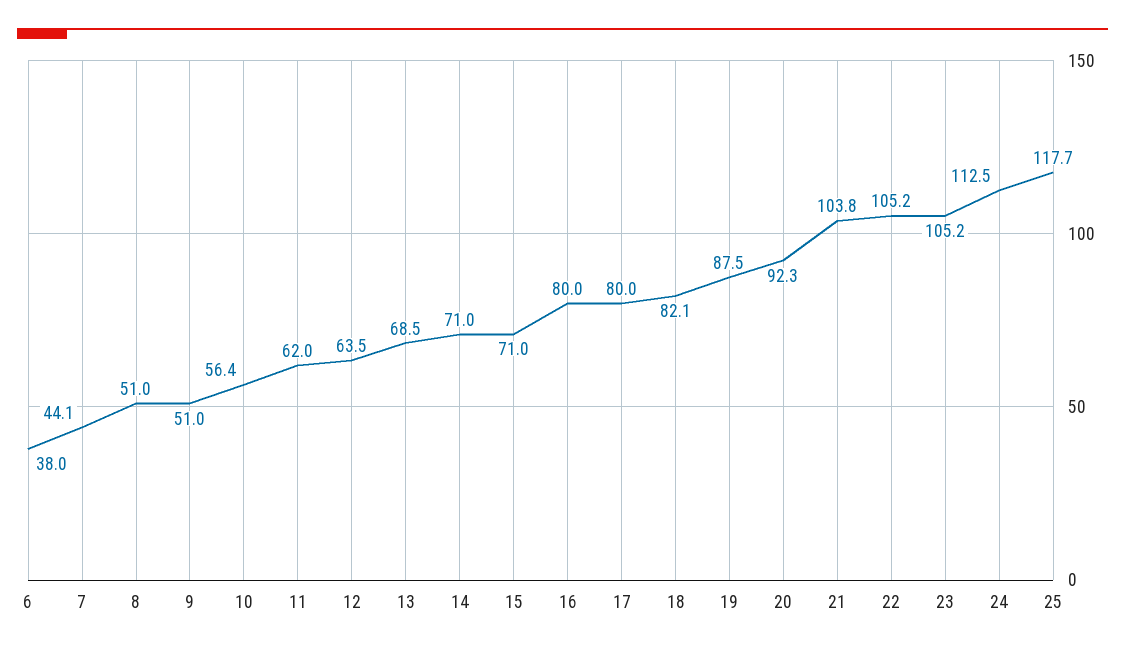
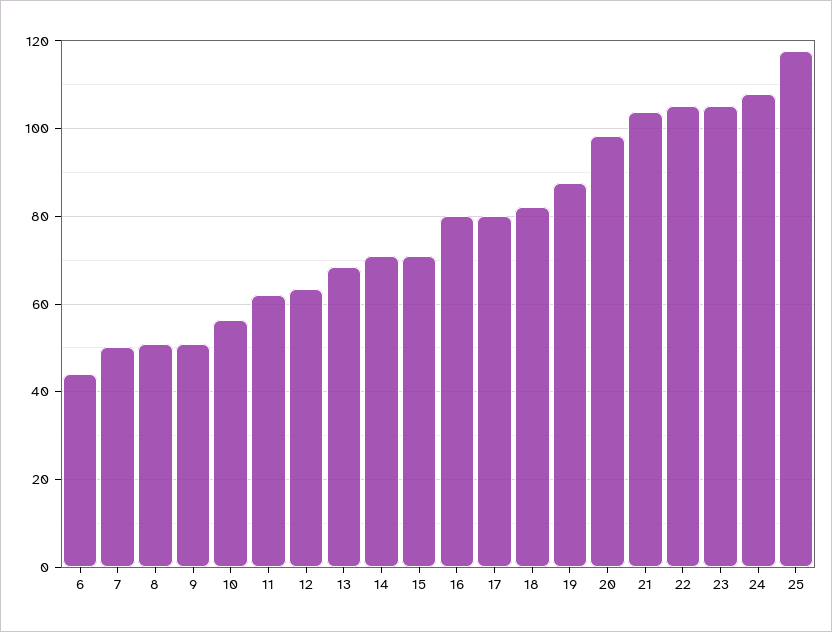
6: 38 -> 44
7: 44.1 -> 50
20: 92.3 -> 98
24: 112.5 -> 108

